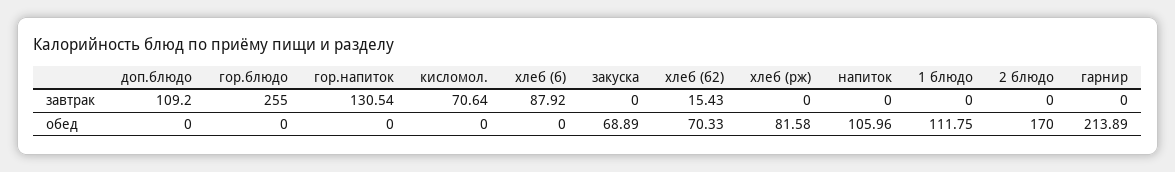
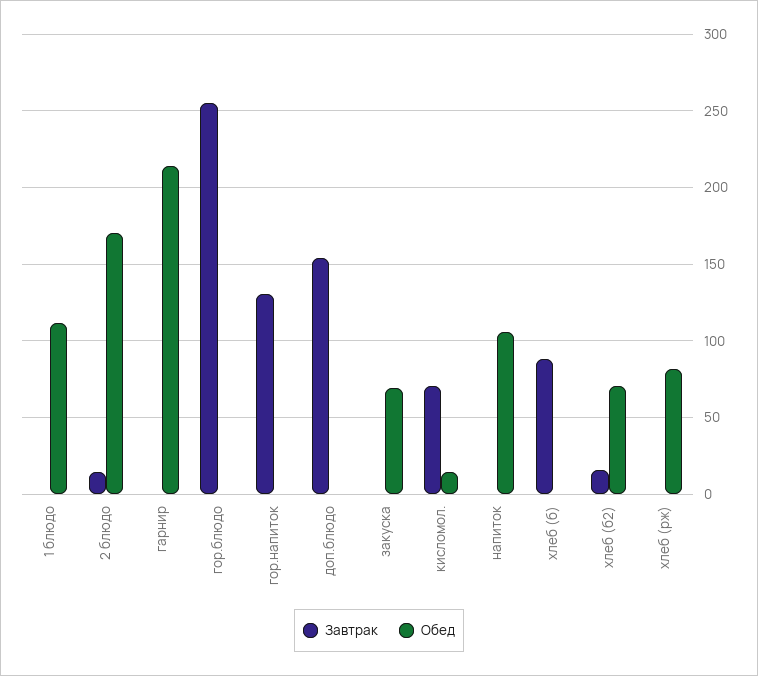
завтрак, доп.блюдо: 109.2 -> 155
завтрак, 2 блюдо: 0 -> 15
обед, кисломол.: 0 -> 15

